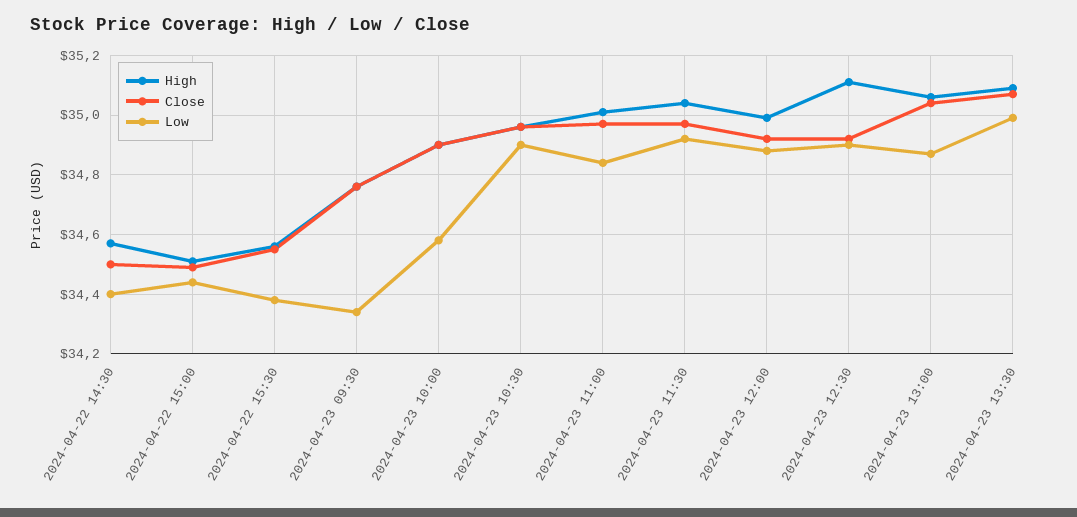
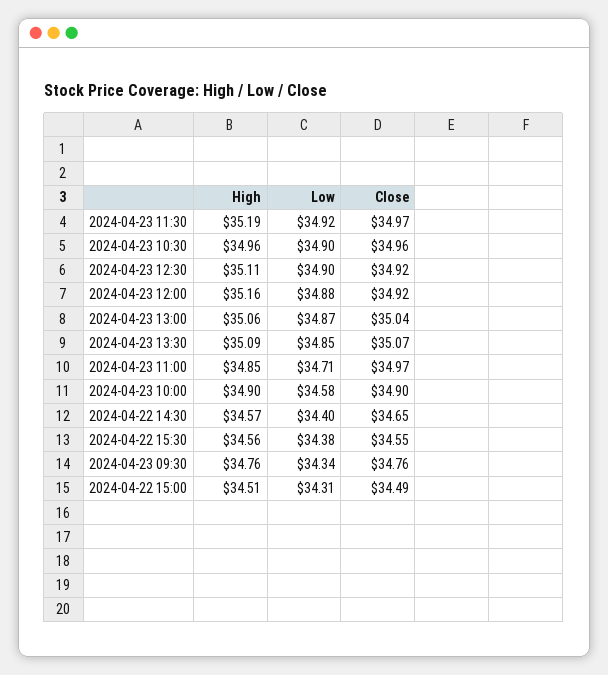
Close, 2024-04-22 14:30: 34.5 -> 34.65
Low, 2024-04-22 15:00: 34.45 -> 34.31
High, 2024-04-23 11:00: 35 -> 34.85
Low, 2024-04-23 11:00: 34.85 -> 34.71
High, 2024-04-23 11:30: 35.05 -> 35.19
High, 2024-04-23 12:00: 35 -> 35.16
Low, 2024-04-23 13:30: 35 -> 34.85

